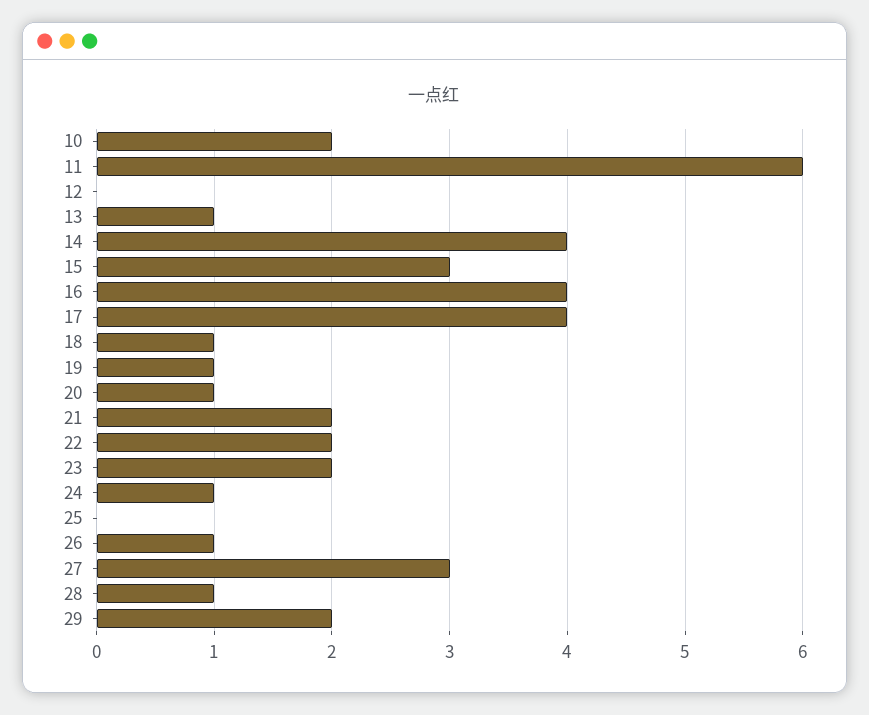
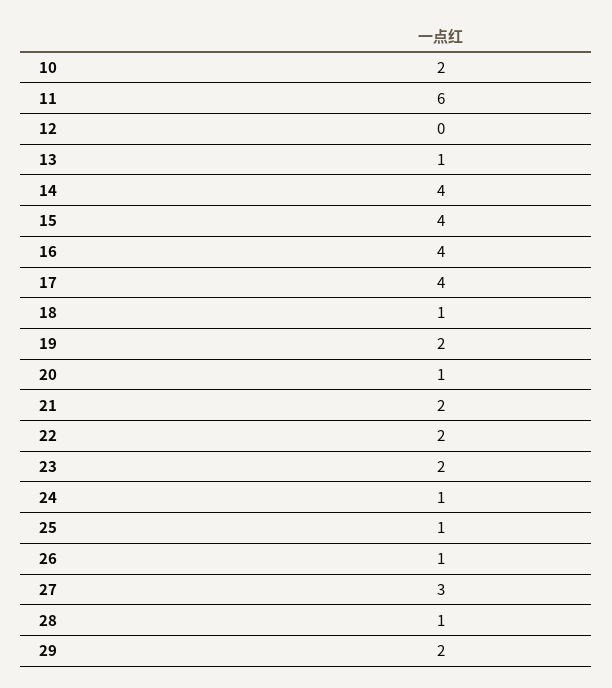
15: 3 -> 4
19: 1 -> 2
25: 0 -> 1

